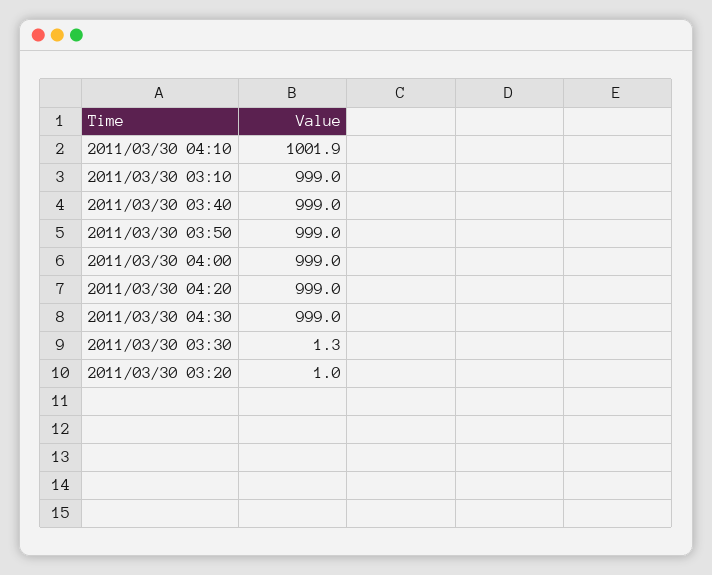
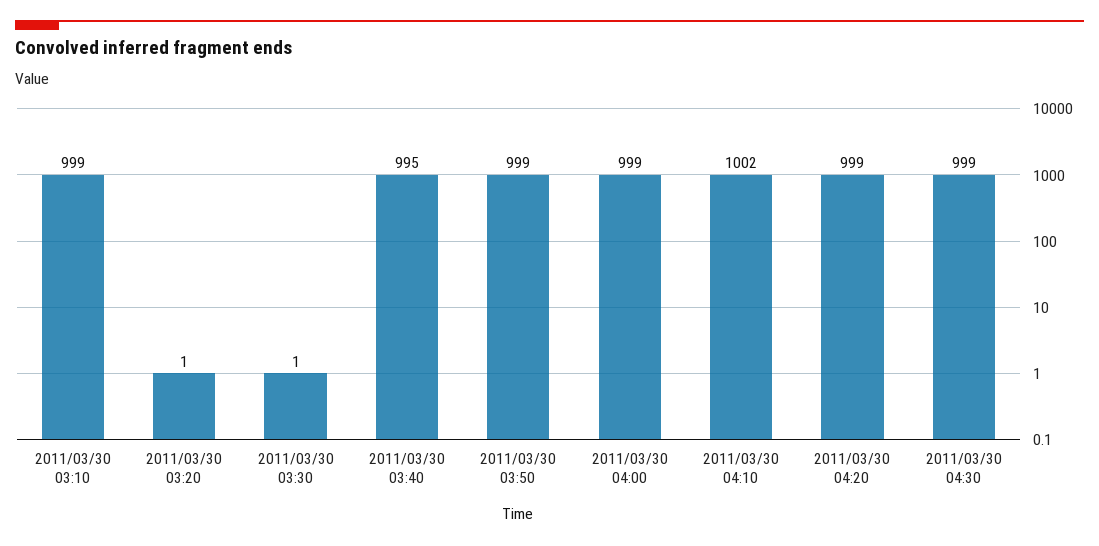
2011/03/30 03:40: 999 -> 995

